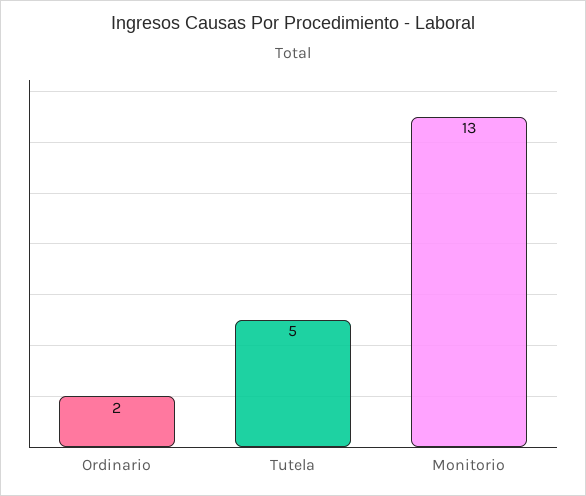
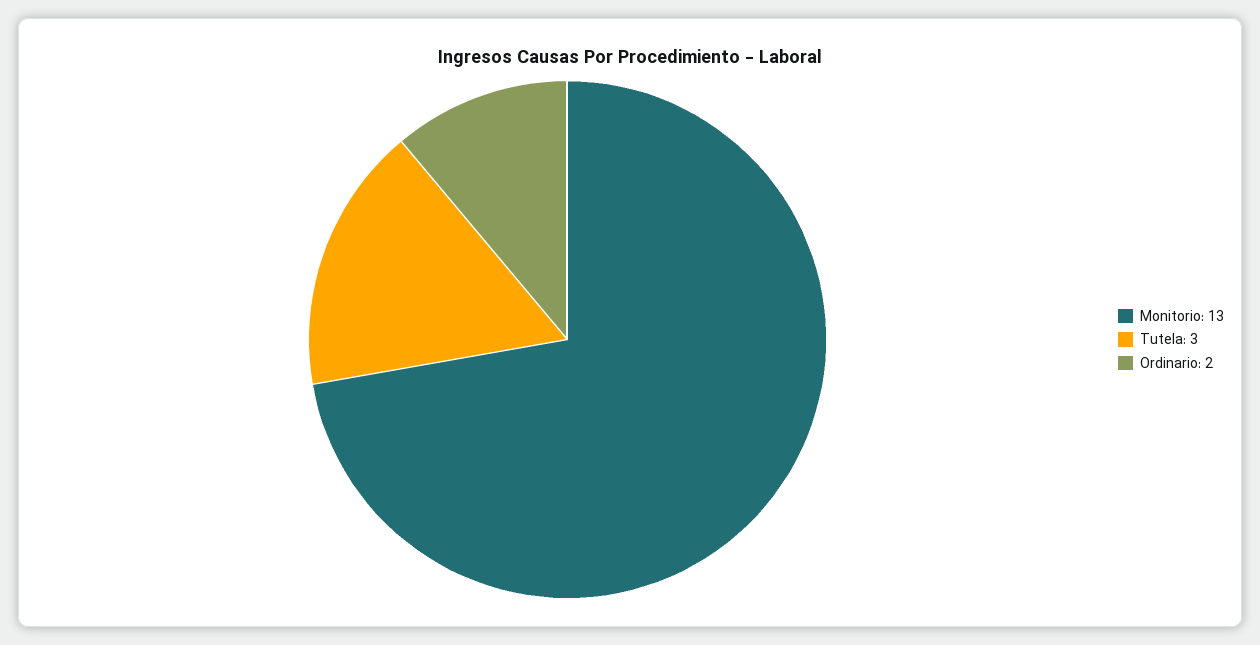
Tutela: 5 -> 3

